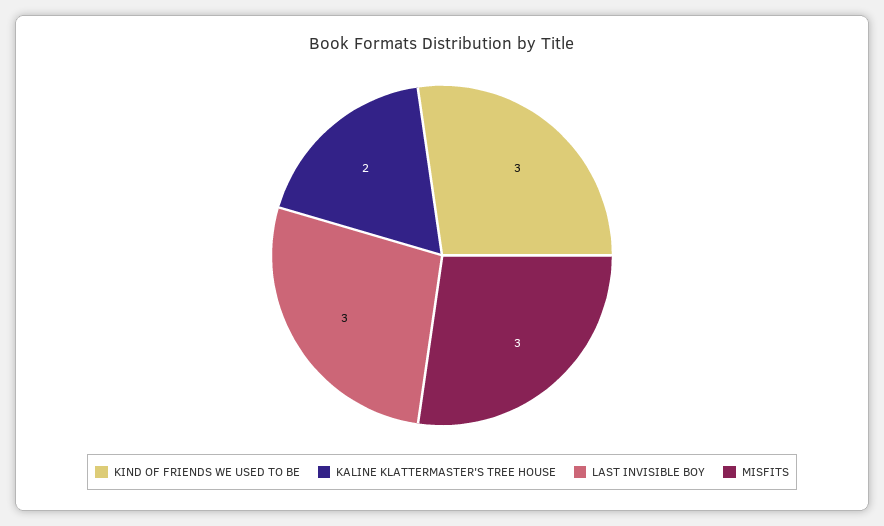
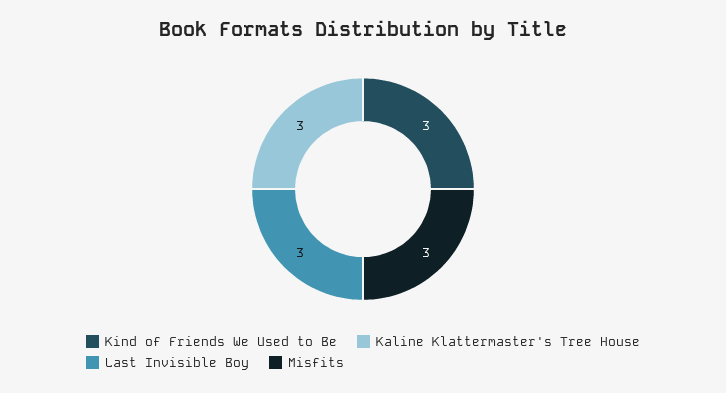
KALINE KLATTERMASTER'S TREE HOUSE: 2 -> 3

